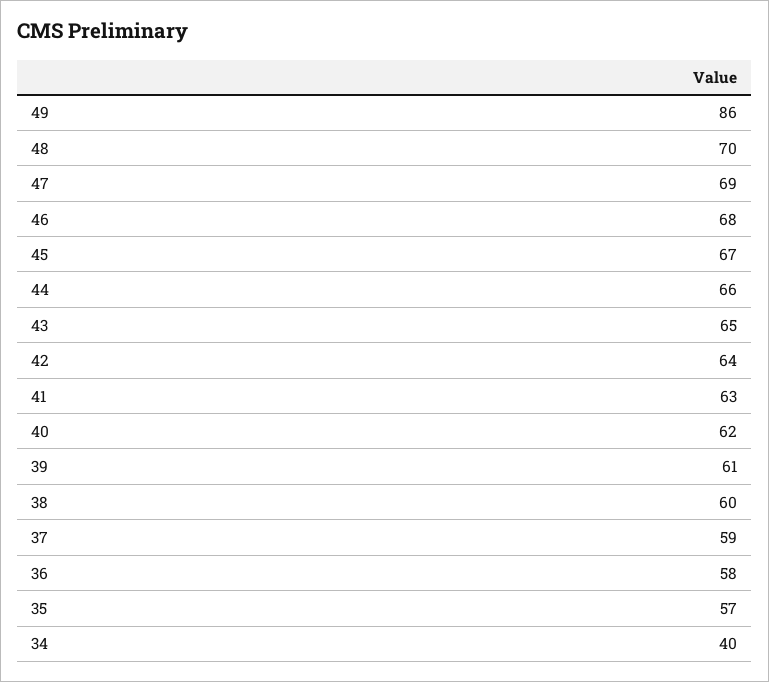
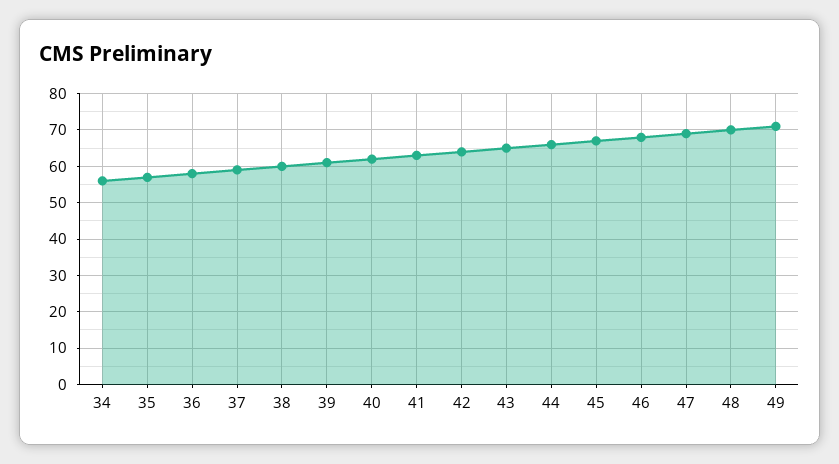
49: 86 -> 70
34: 40 -> 55

